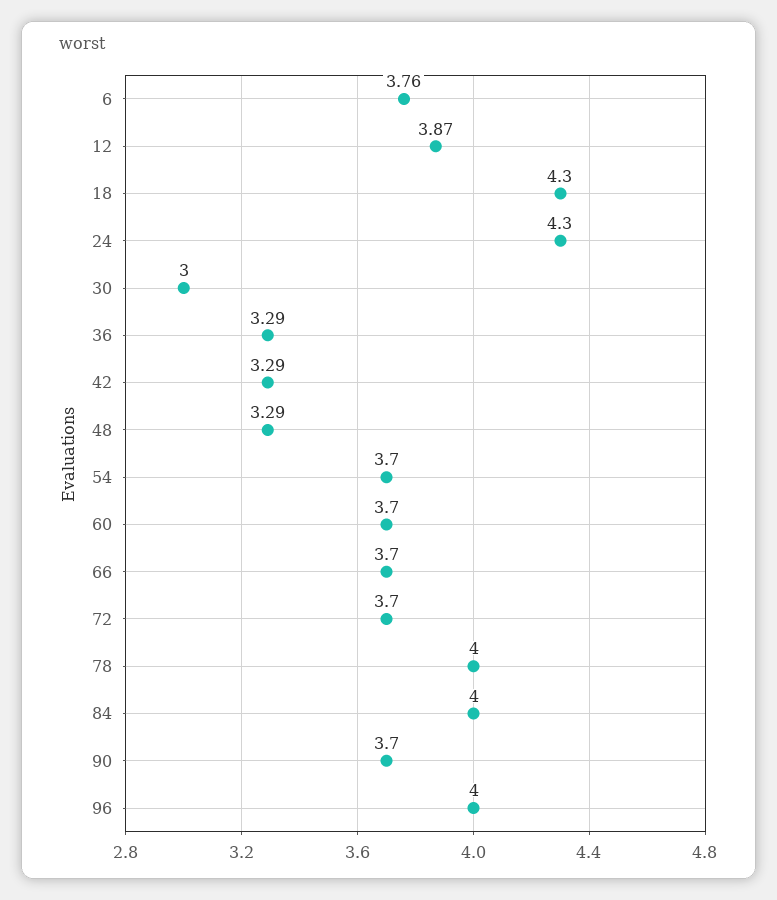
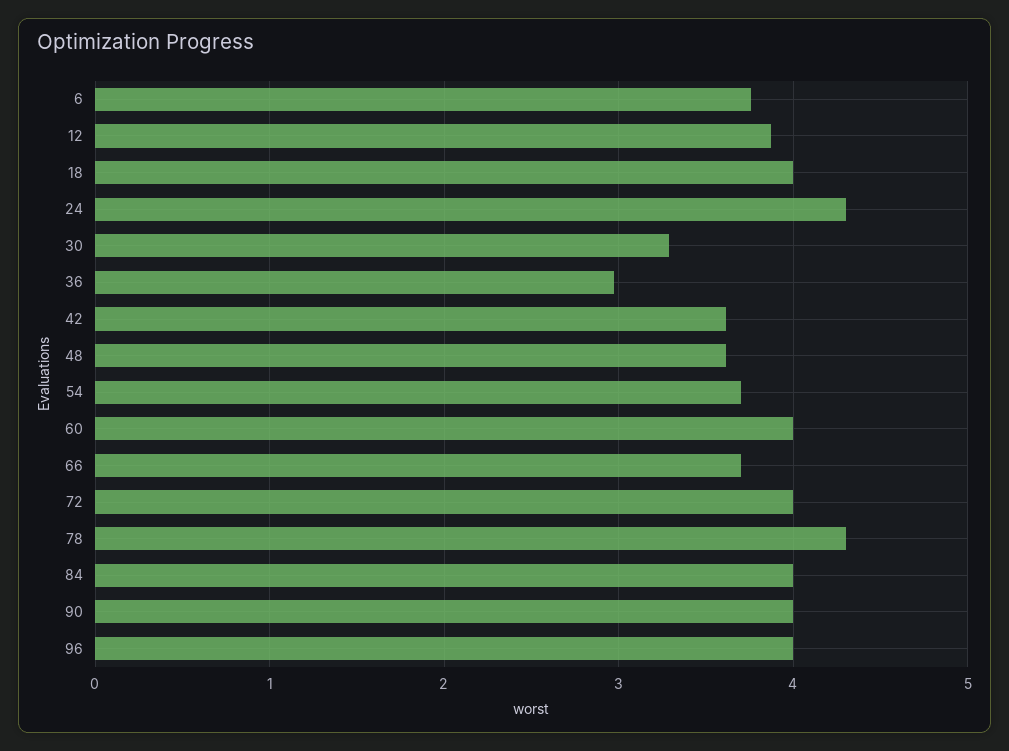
18: 4.3 -> 4
30: 3 -> 3.3
36: 3.29 -> 3
42: 3.29 -> 3.6
48: 3.29 -> 3.6
60: 3.7 -> 4
72: 3.7 -> 4
78: 4 -> 4.3
90: 3.7 -> 4

